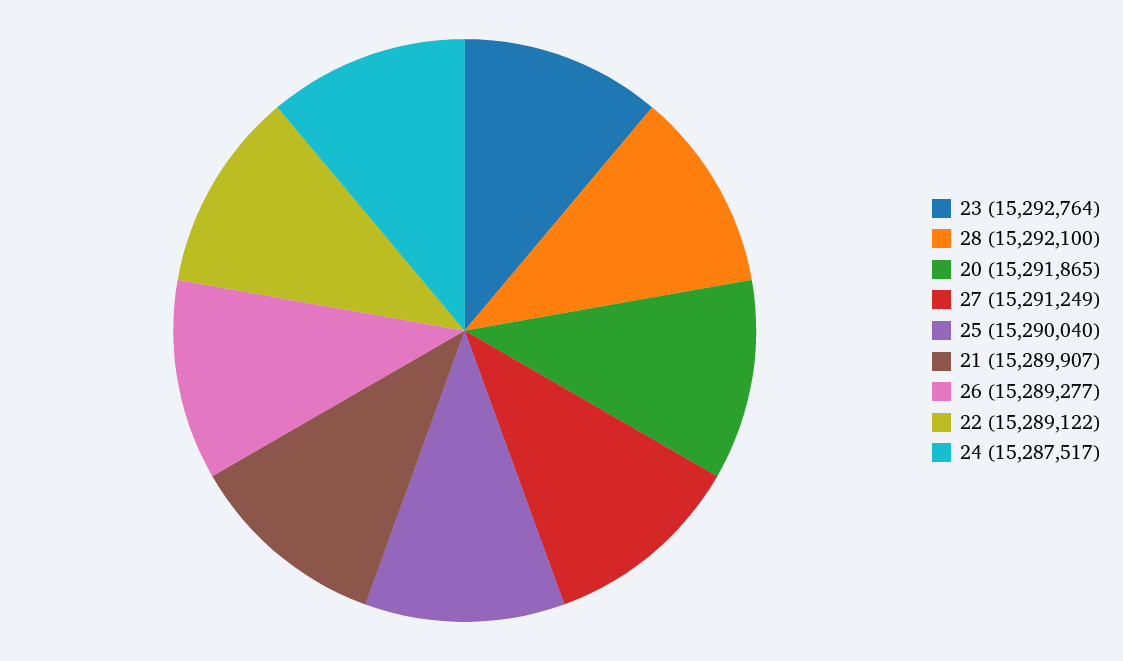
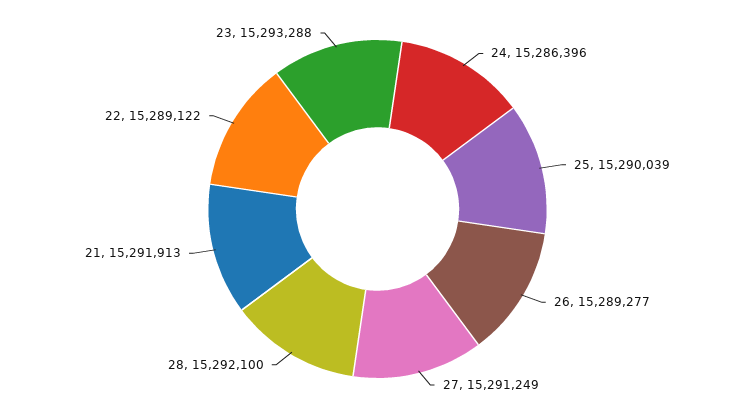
23: 15292764 -> 15293288
20: 15291865 -> none
25: 15290040 -> 15290039
21: 15289907 -> 15291913
24: 15287517 -> 15286396

